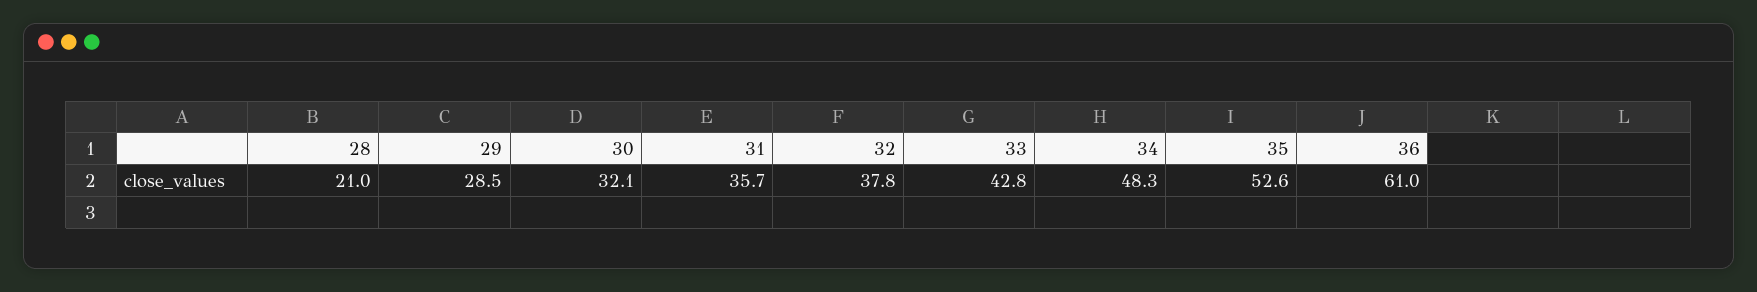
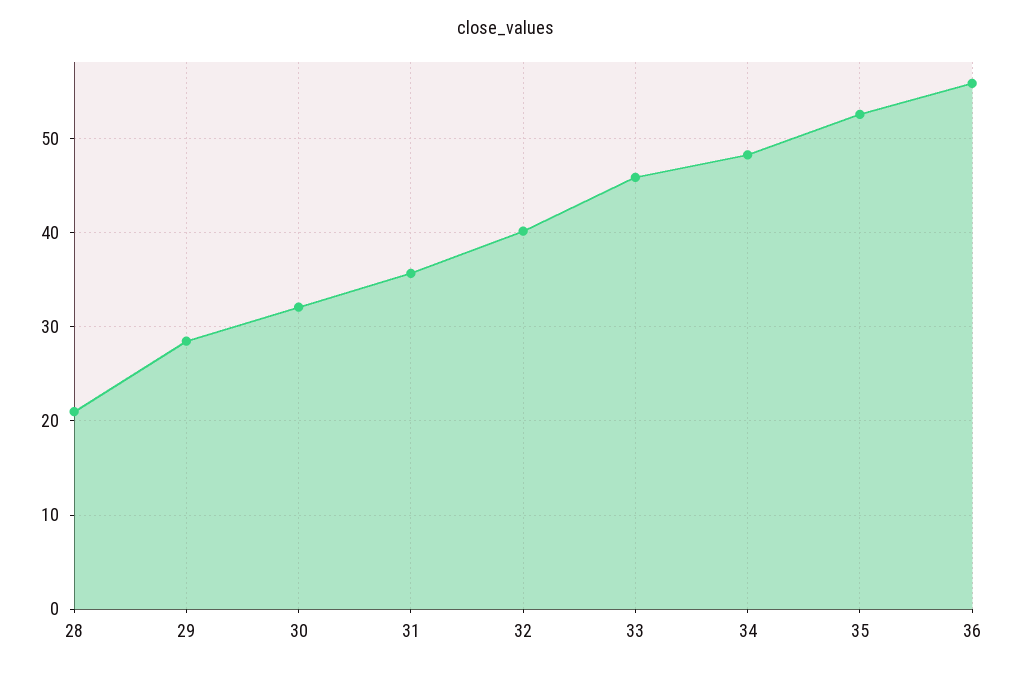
32: 37.8 -> 40
33: 42.8 -> 46
36: 61 -> 56

